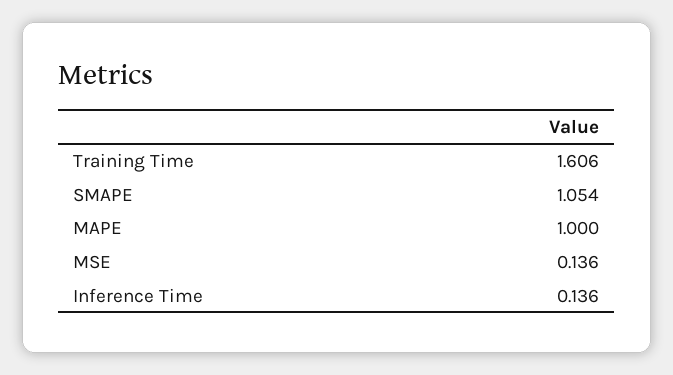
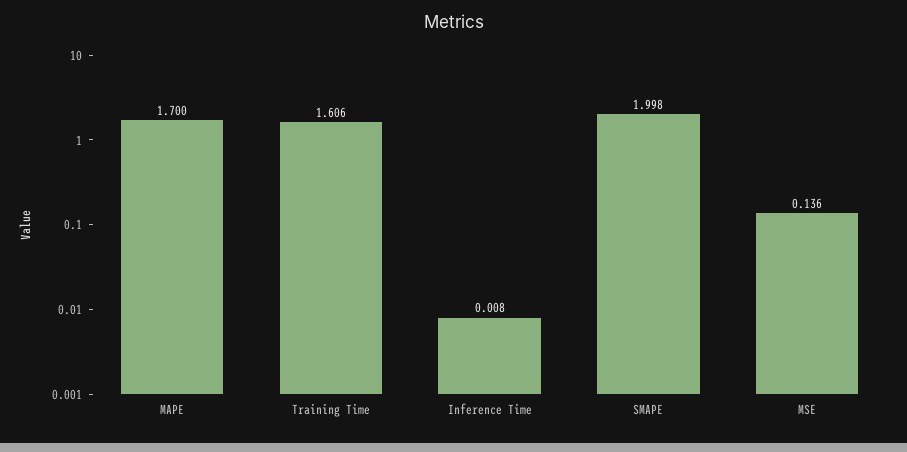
SMAPE: 1.054 -> 1.998
MAPE: 1 -> 1.7
Inference Time: 0.136 -> 0.008

